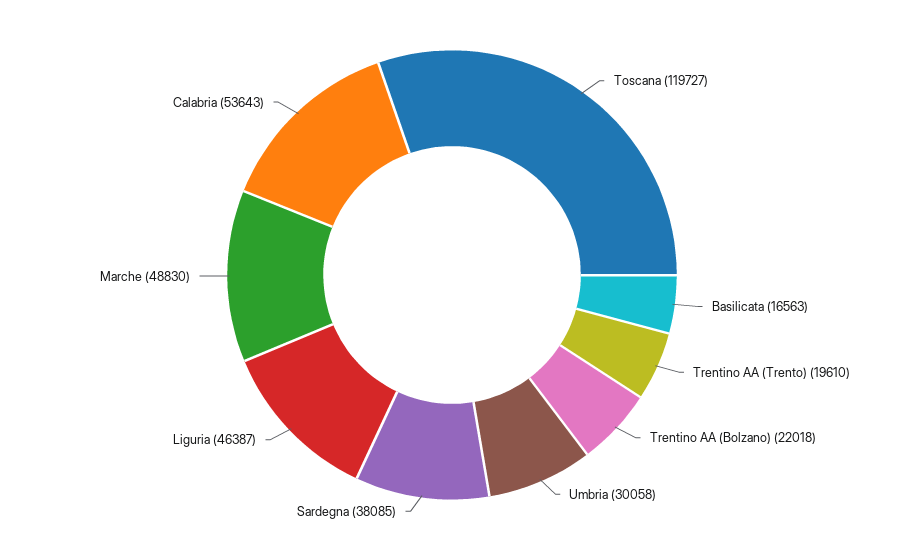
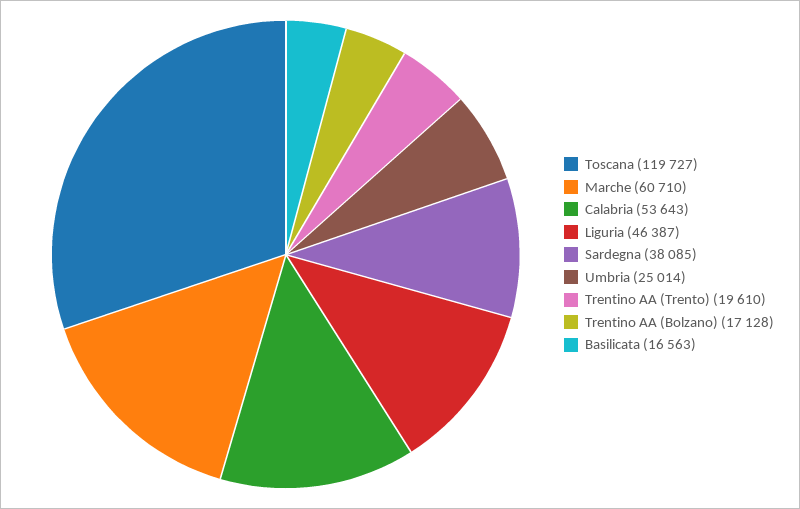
Trentino AA (Bolzano): 22018 -> 17128
Umbria: 30058 -> 25014
Marche: 48830 -> 60710

